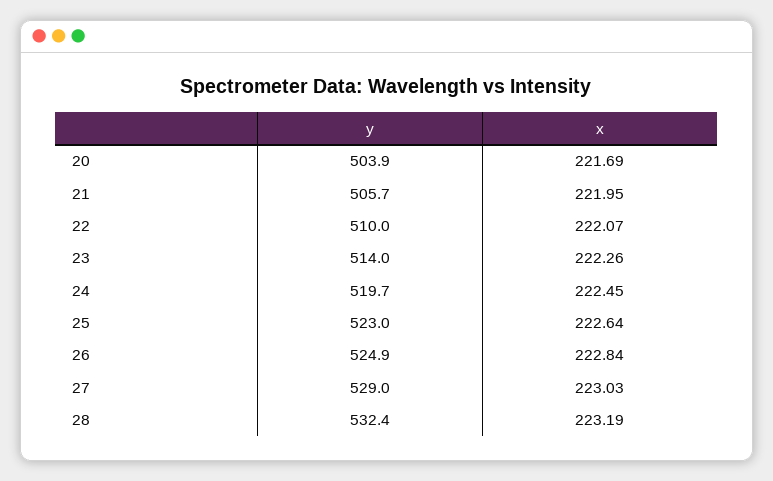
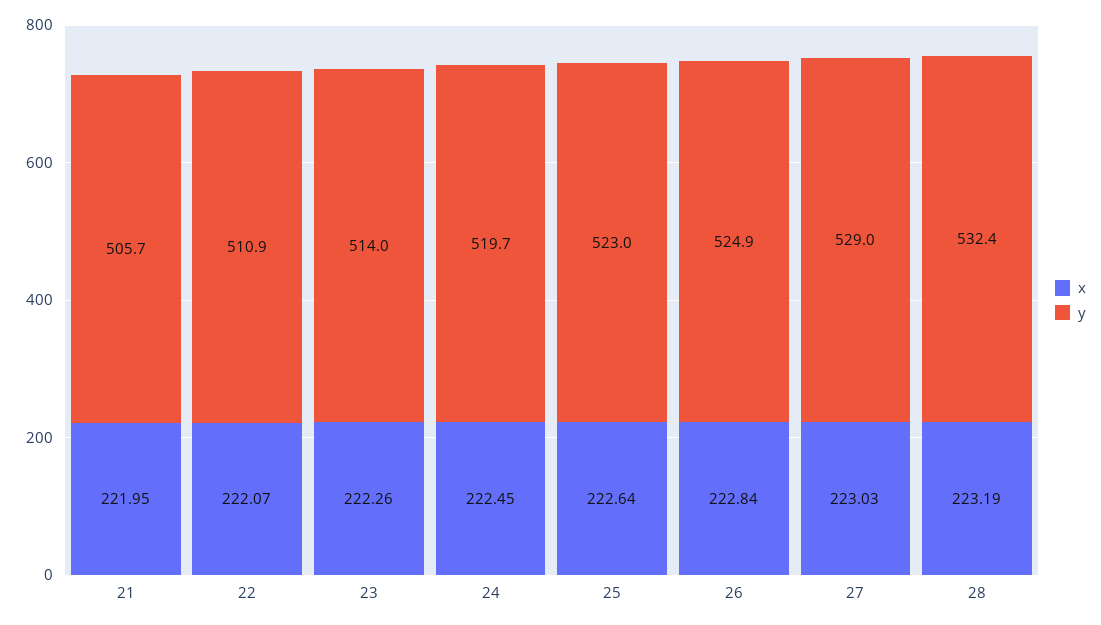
y, 20: 503.9 -> none
x, 20: 221.69 -> none
y, 22: 510 -> 510.9

